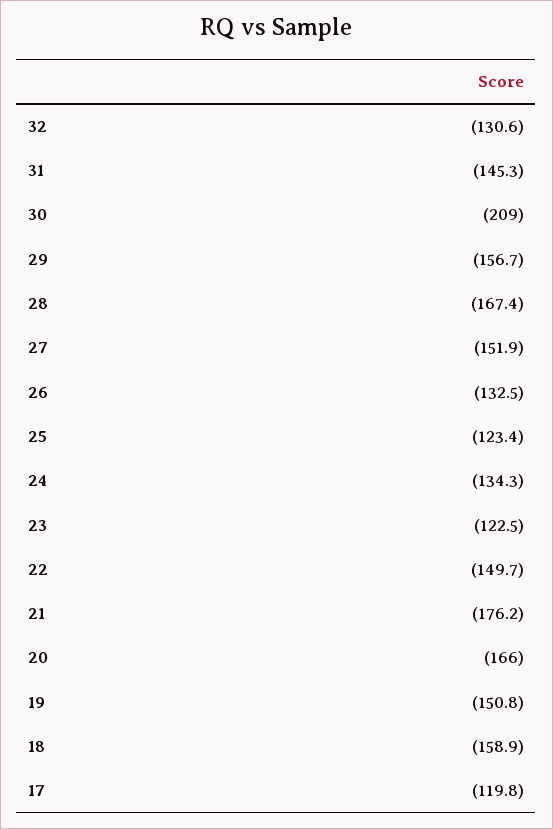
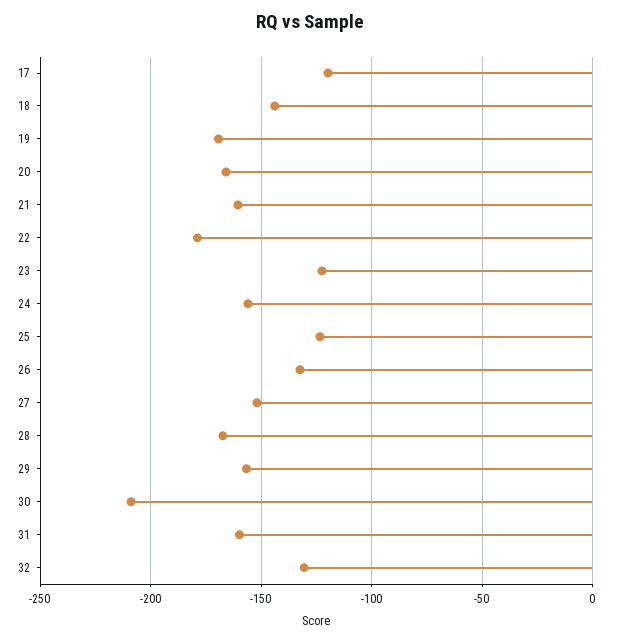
31: -145.3 -> -160
24: -134.3 -> -155
22: -149.7 -> -180
21: -176.2 -> -160
19: -150.8 -> -170
18: -158.9 -> -145

